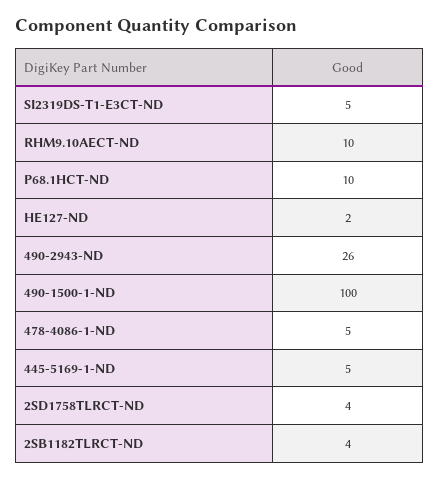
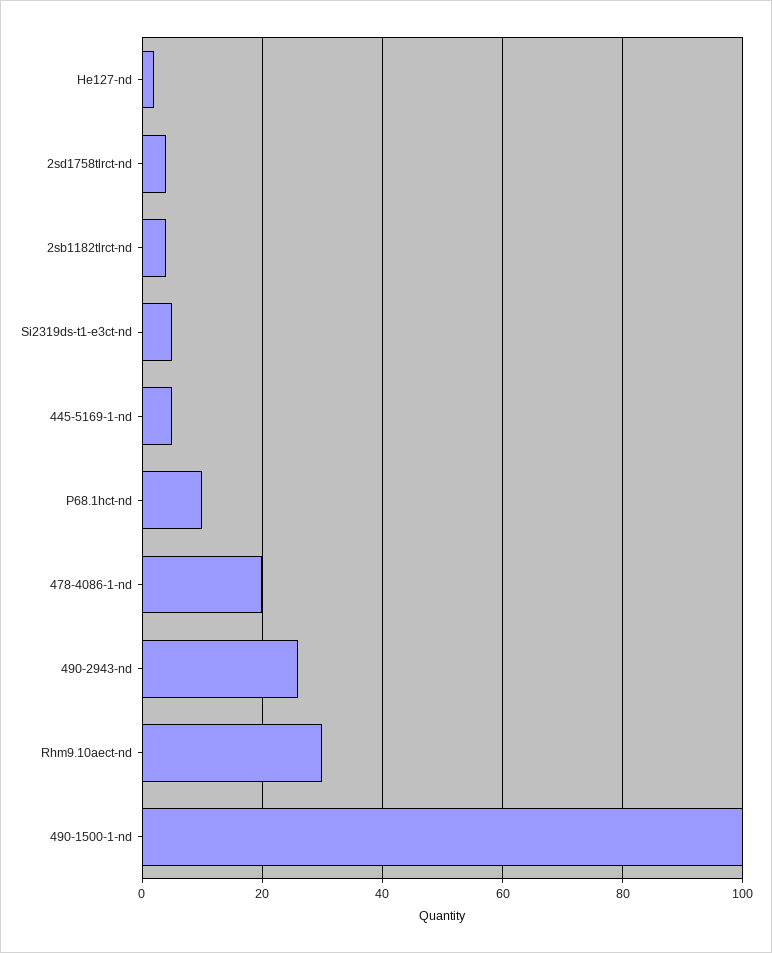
RHM9.10AECT-ND: 10 -> 30
478-4086-1-ND: 5 -> 20

